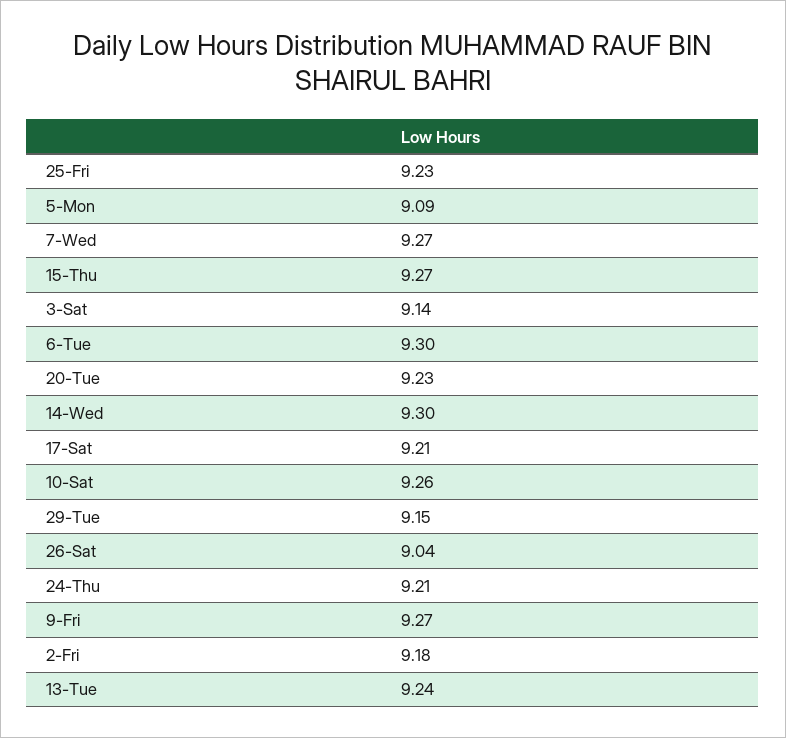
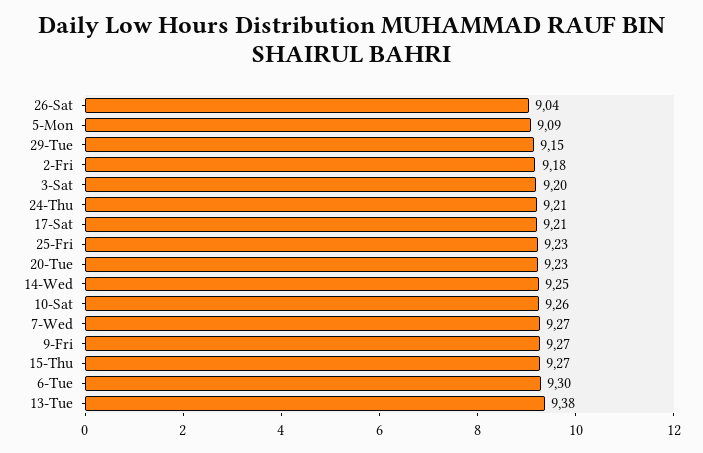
3-Sat: 9.14 -> 9.2
14-Wed: 9.3 -> 9.25
13-Tue: 9.24 -> 9.38

